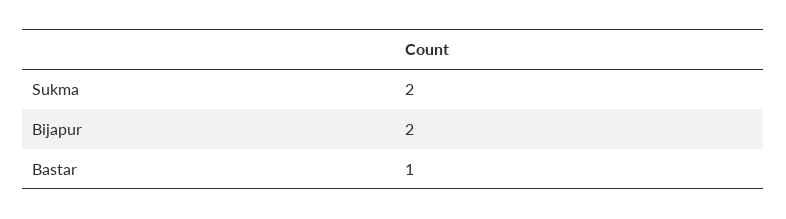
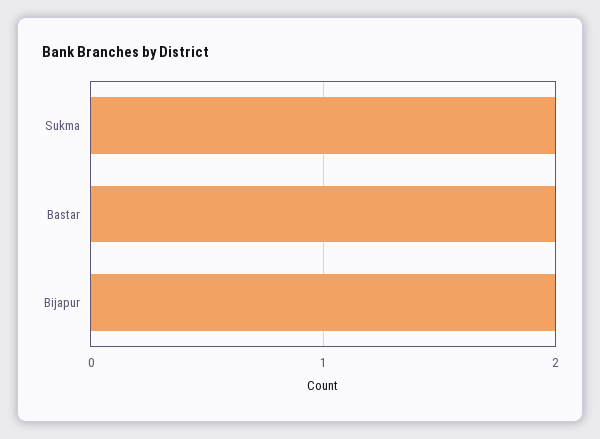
Bastar: 1 -> 2

